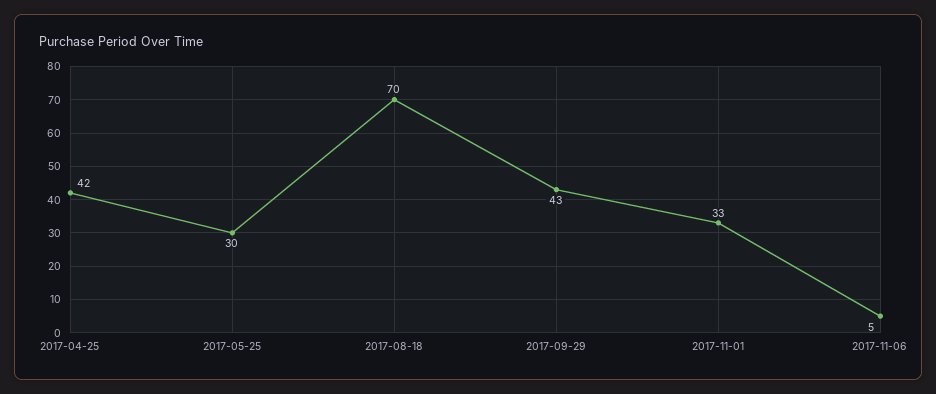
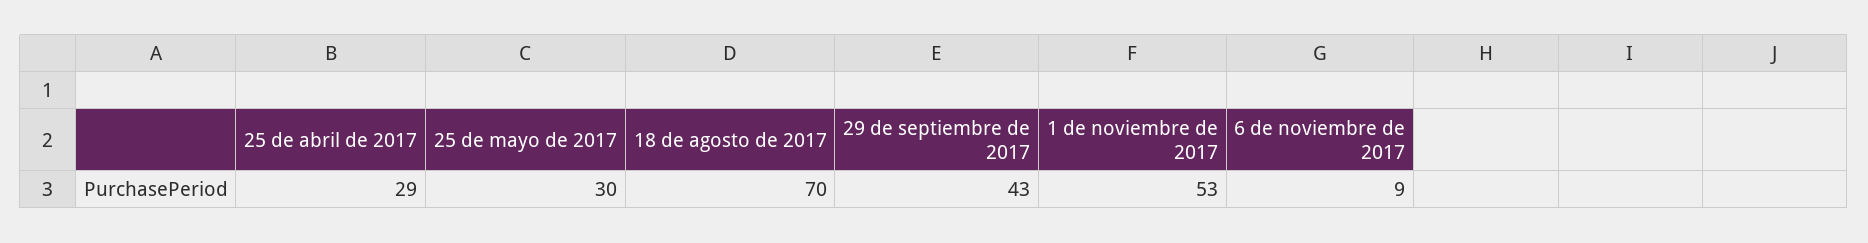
2017-04-25: 42 -> 29
2017-11-01: 33 -> 53
2017-11-06: 5 -> 9

